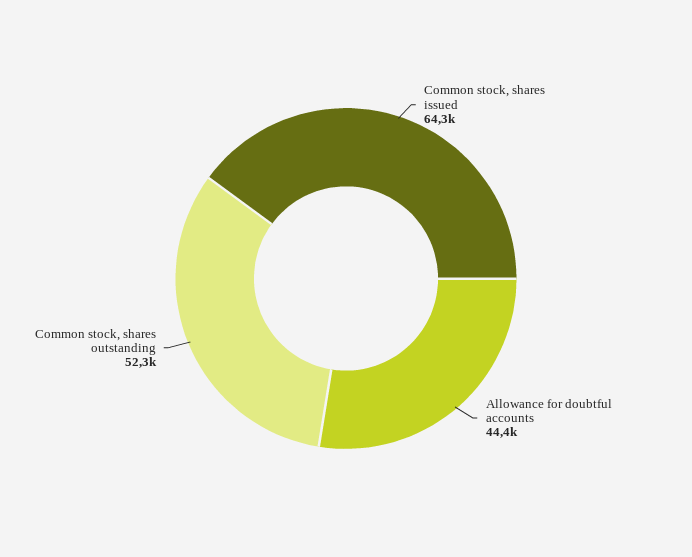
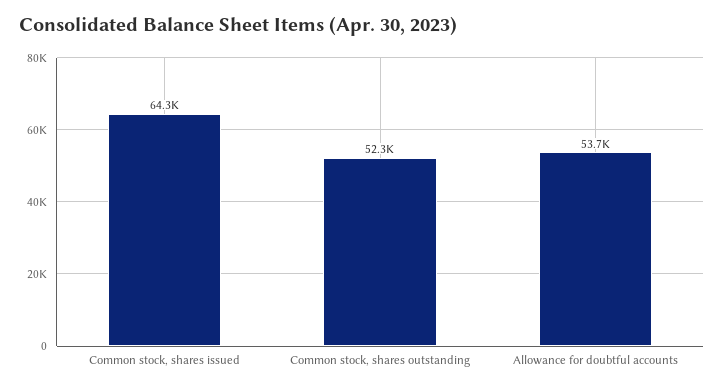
Allowance for doubtful accounts: 44400 -> 53700

